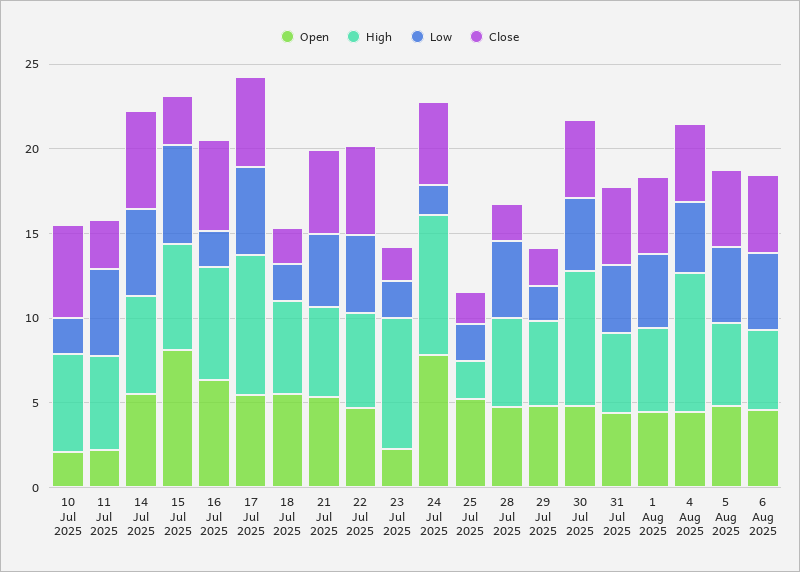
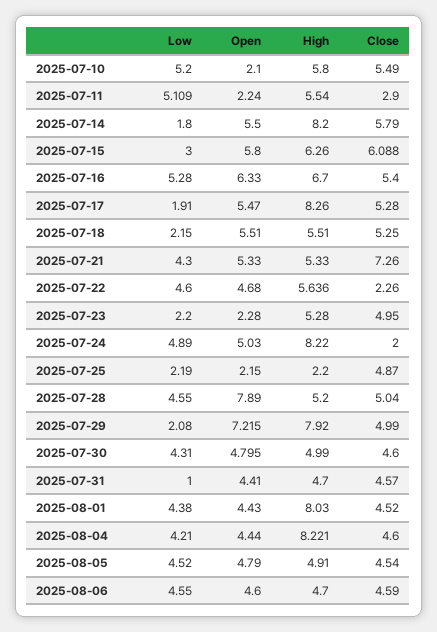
Low, 10 Jul 2025: 2 -> 5.2
High, 14 Jul 2025: 6 -> 8.2
Low, 14 Jul 2025: 5 -> 1.8
Open, 15 Jul 2025: 8 -> 5.8
Low, 15 Jul 2025: 6 -> 3
Close, 15 Jul 2025: 3 -> 6.088
Low, 16 Jul 2025: 2 -> 5.28
Low, 17 Jul 2025: 5 -> 1.91
Close, 18 Jul 2025: 2 -> 5.25
Close, 21 Jul 2025: 5 -> 7.26
Close, 22 Jul 2025: 5 -> 2.26
High, 23 Jul 2025: 8 -> 5.28
Close, 23 Jul 2025: 2 -> 4.95
Open, 24 Jul 2025: 8 -> 5.03
Low, 24 Jul 2025: 2 -> 4.89
Close, 24 Jul 2025: 5 -> 2
Open, 25 Jul 2025: 5 -> 2.15
Close, 25 Jul 2025: 2 -> 4.87
Open, 28 Jul 2025: 5 -> 7.89
Close, 28 Jul 2025: 2 -> 5.04
Open, 29 Jul 2025: 5 -> 7.215
High, 29 Jul 2025: 5 -> 7.92
Close, 29 Jul 2025: 2 -> 4.99
High, 30 Jul 2025: 8 -> 4.99
Low, 31 Jul 2025: 4 -> 1
High, 1 Aug 2025: 5 -> 8.03

